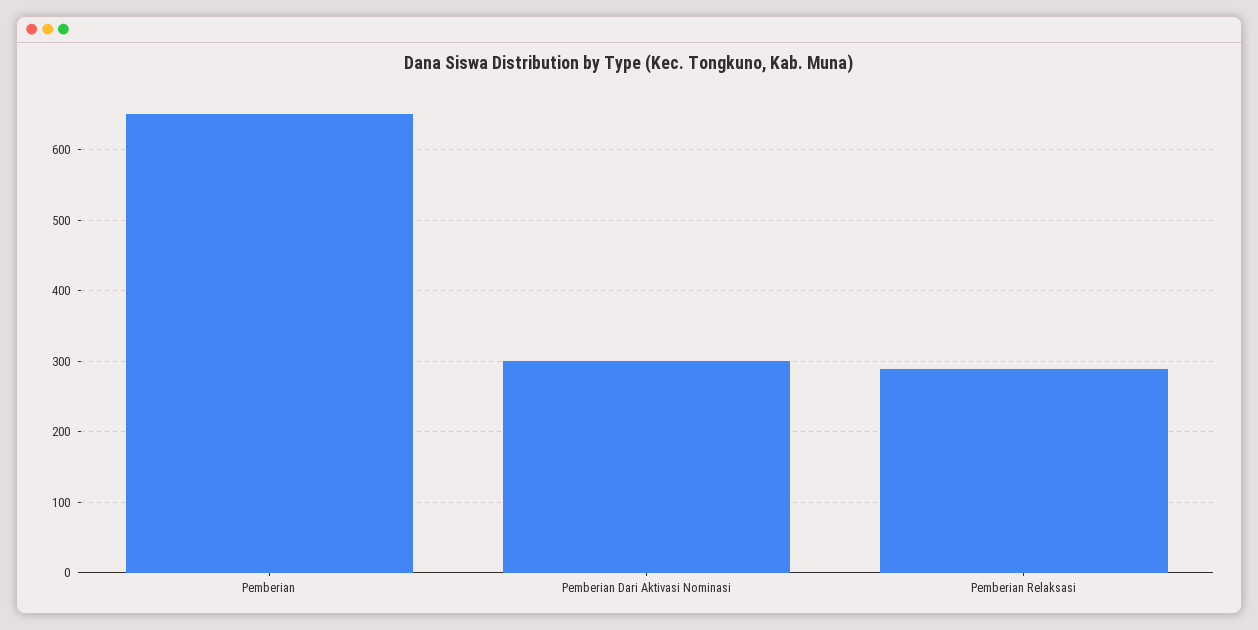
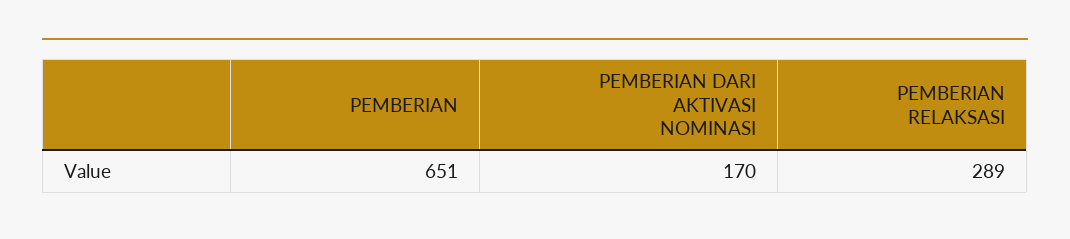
Pemberian Dari Aktivasi Nominasi: 300 -> 170

